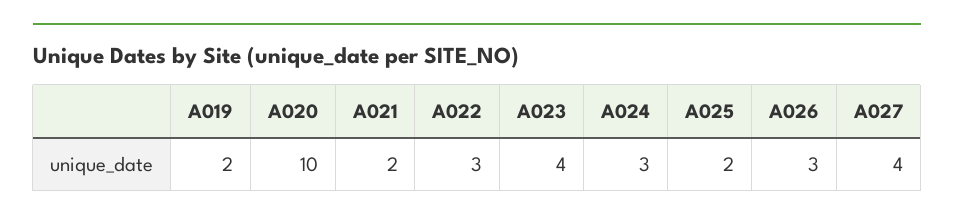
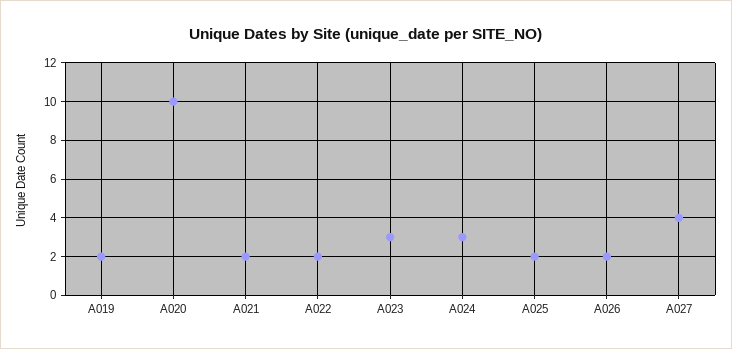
A022: 3 -> 2
A023: 4 -> 3
A026: 3 -> 2

